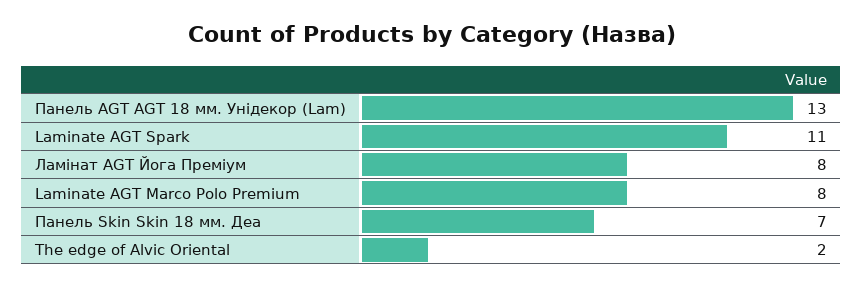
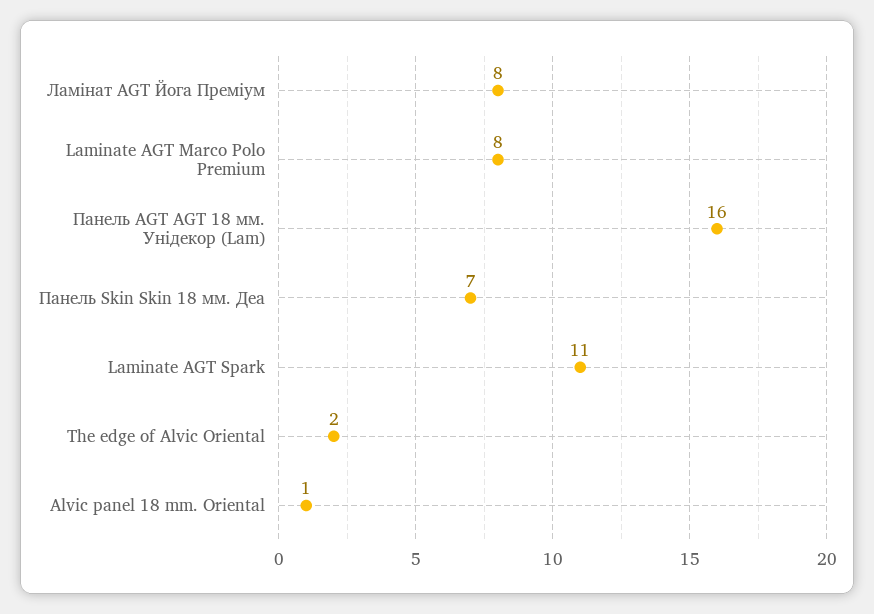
Панель AGT AGT 18 мм. Унідекор (Lam): 13 -> 16
Alvic panel 18 mm. Oriental: none -> 1

